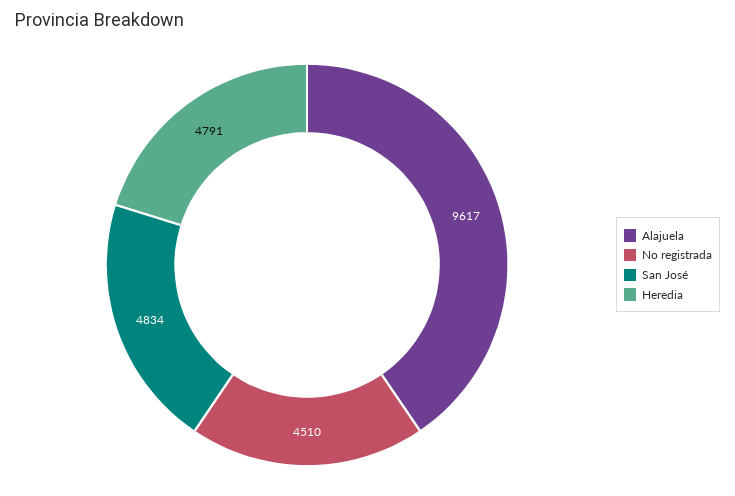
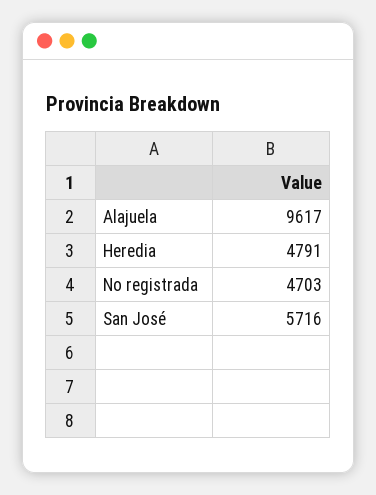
No registrada: 4510 -> 4703
San José: 4834 -> 5716

